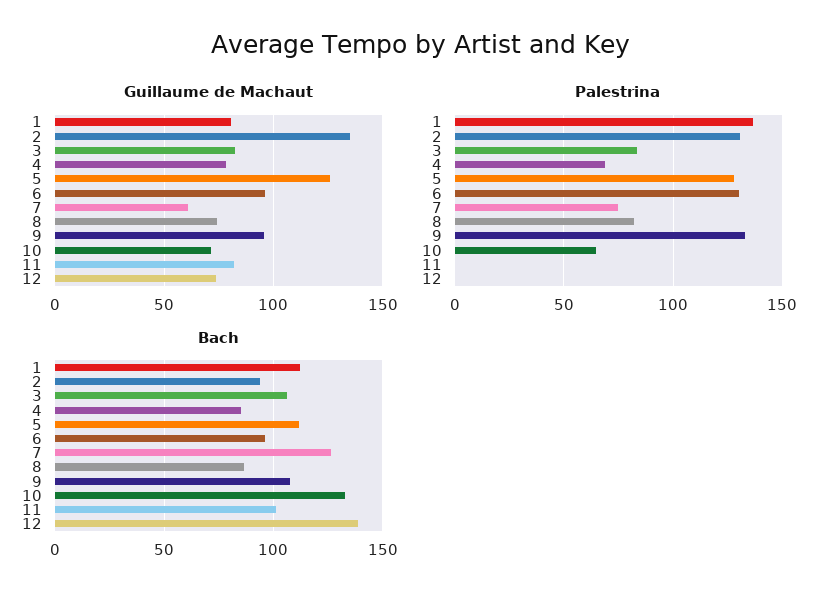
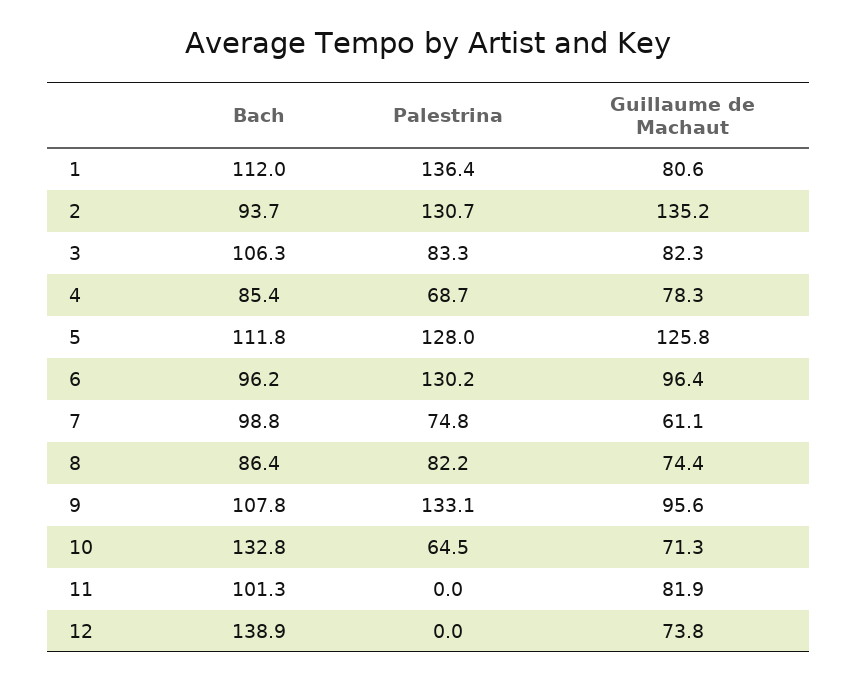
Bach, 7: 125 -> 98.8

